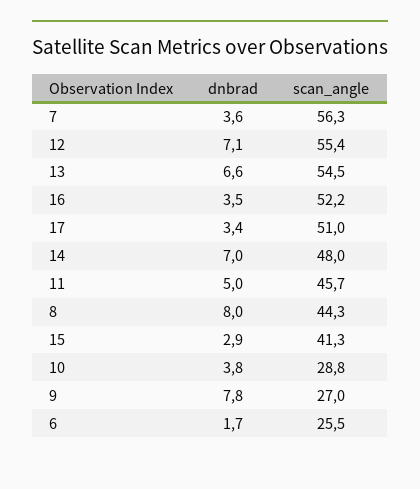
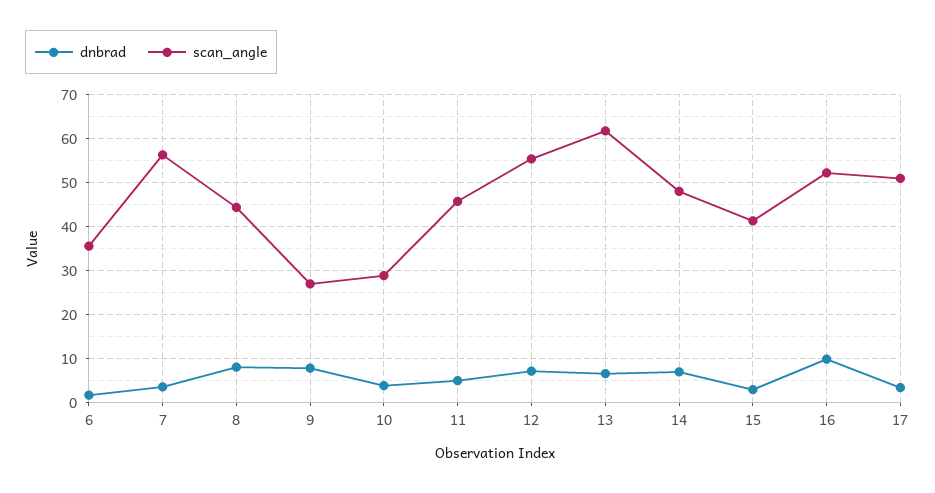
scan_angle, 13: 54.5 -> 62
dnbrad, 16: 3.5 -> 10
scan_angle, 6: 25.5 -> 36

